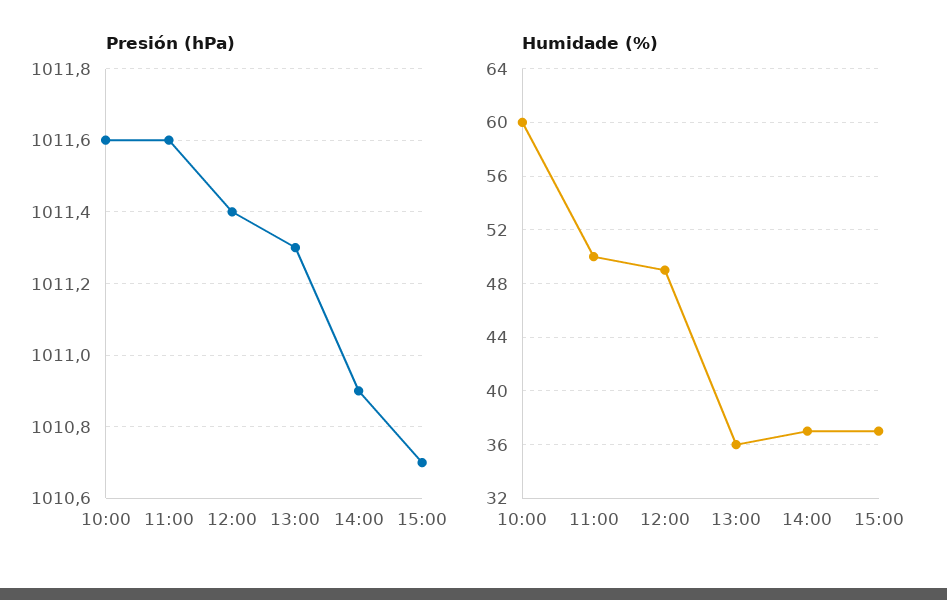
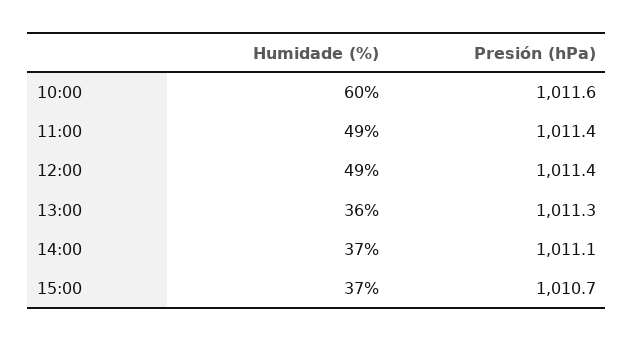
Presión (hPa), 11:00: 1011.6 -> 1011.4
Presión (hPa), 14:00: 1010.9 -> 1011.1
Humidade (%), 11:00: 50 -> 49

